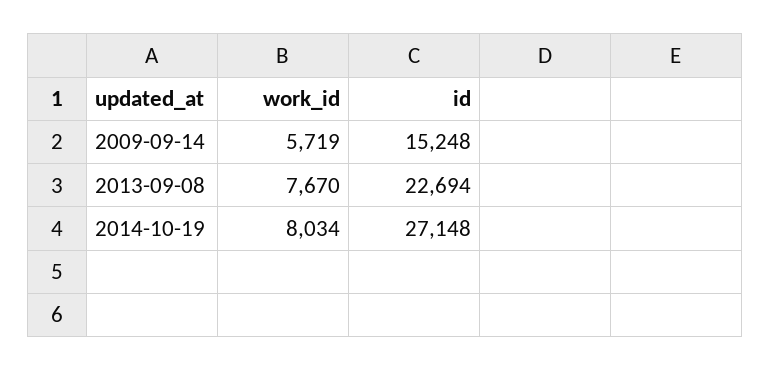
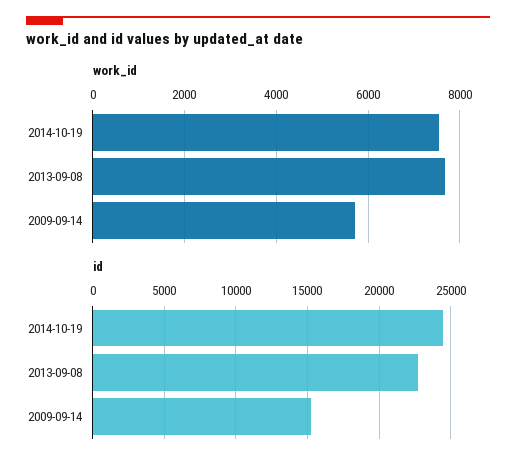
work_id, 2014-10-19: 8034 -> 7600
id, 2014-10-19: 27148 -> 24500

